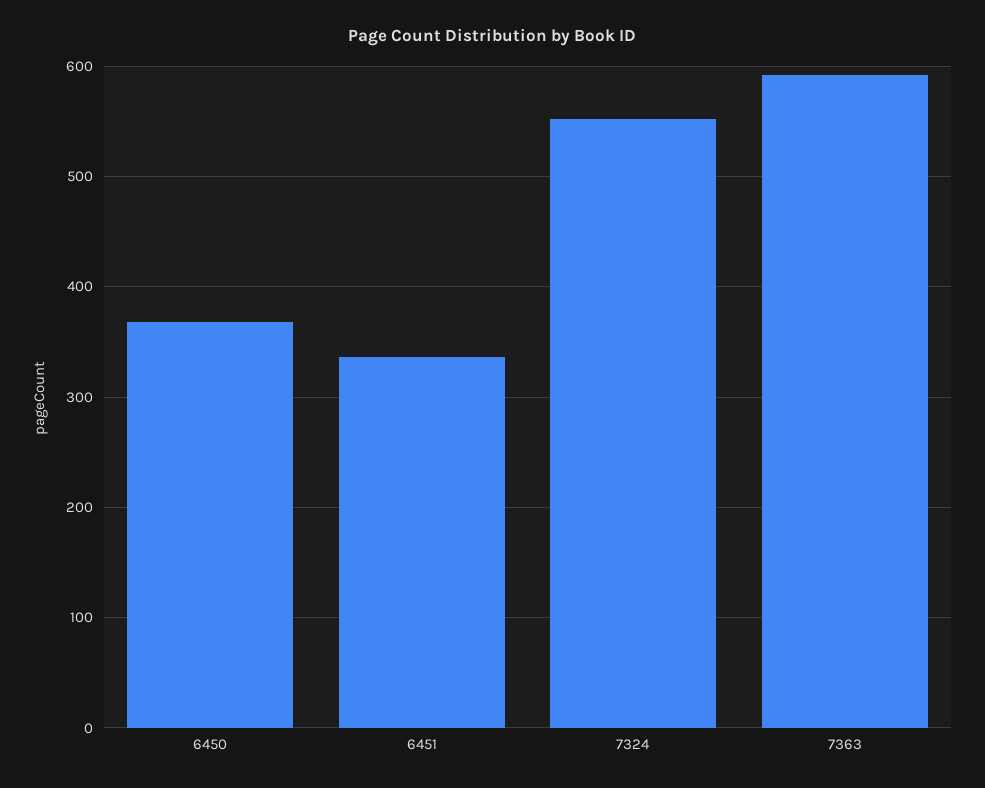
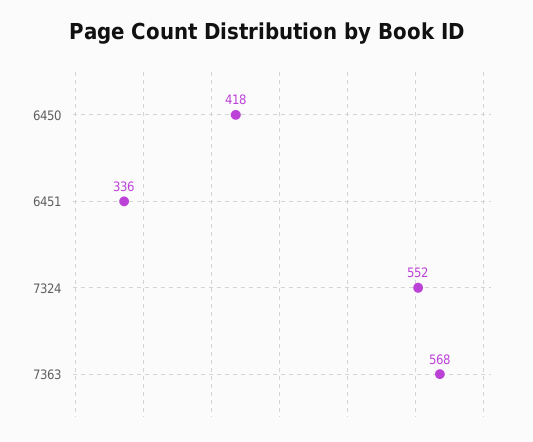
6450: 370 -> 418
7363: 590 -> 568

